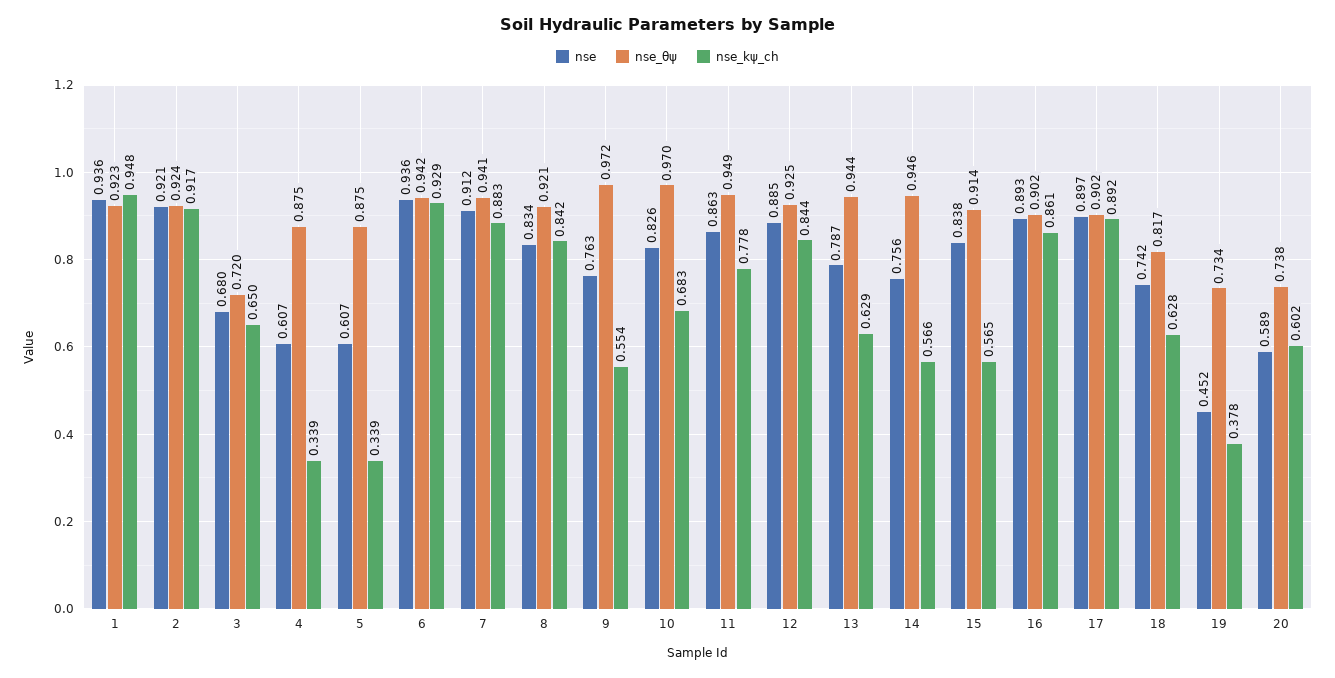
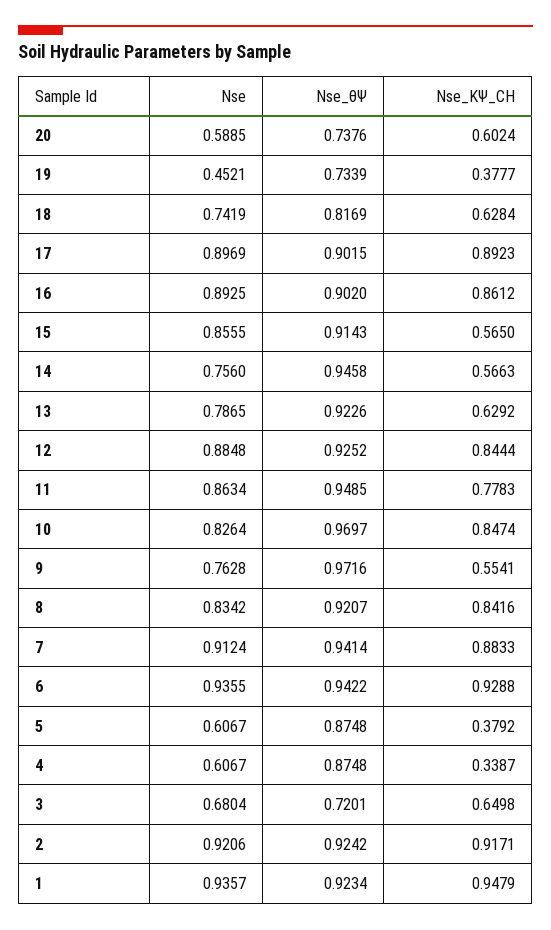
nse_kψ_ch, 5: 0.339 -> 0.3792
nse_kψ_ch, 10: 0.683 -> 0.8474
nse_θψ, 13: 0.944 -> 0.9226
nse, 15: 0.838 -> 0.8555

